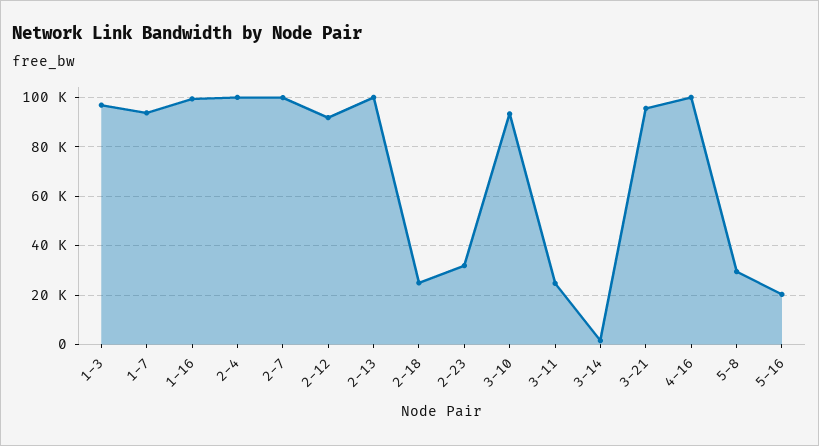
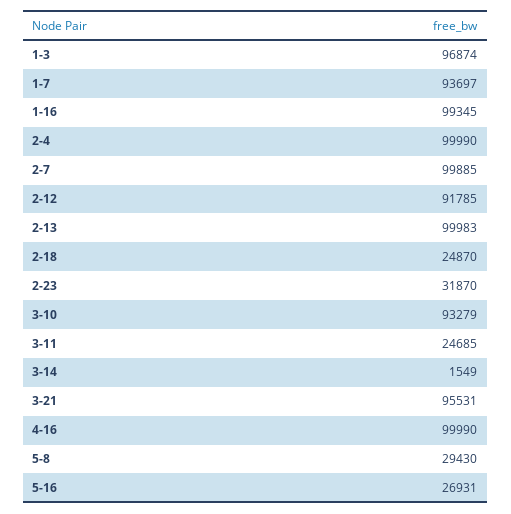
5-16: 20000 -> 26931

